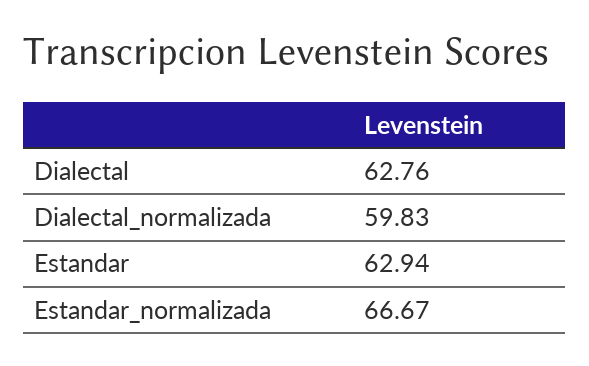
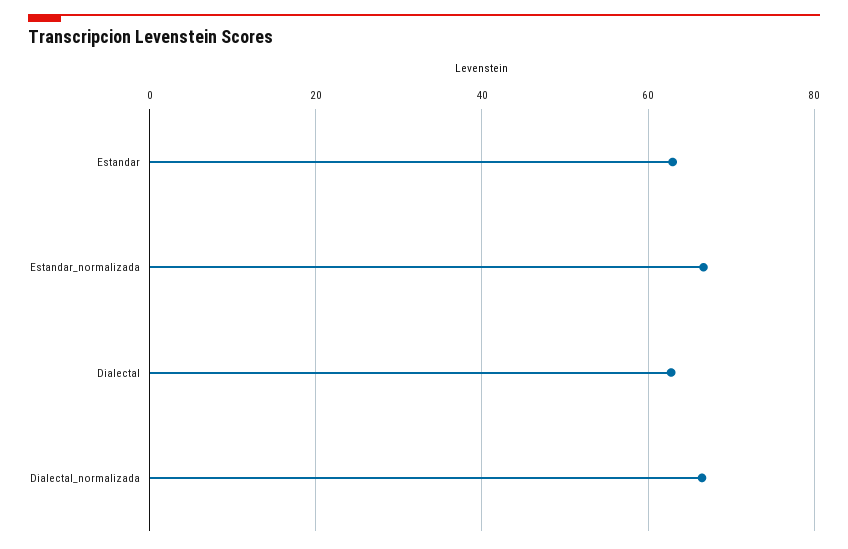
Dialectal_normalizada: 59.83 -> 66

